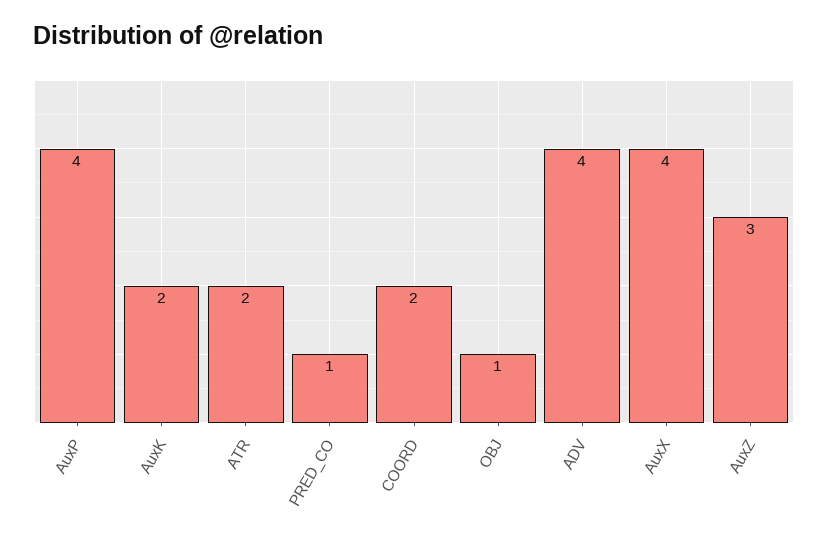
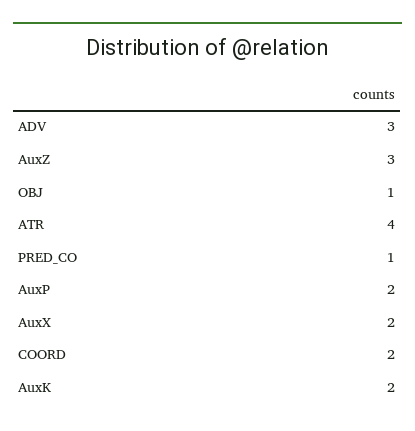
AuxP: 4 -> 2
ATR: 2 -> 4
ADV: 4 -> 3
AuxX: 4 -> 2

